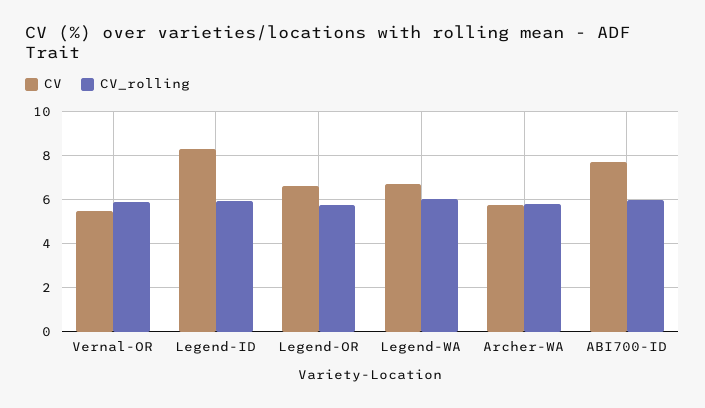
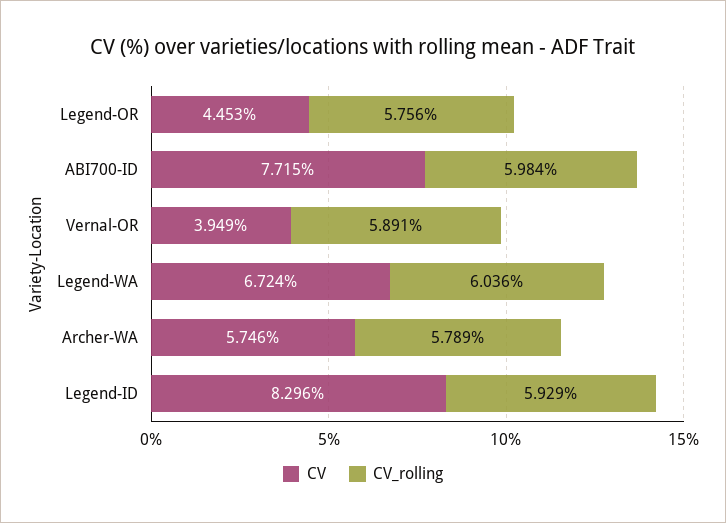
CV, Vernal-OR: 5.5 -> 3.949
CV, Legend-OR: 6.5 -> 4.453

